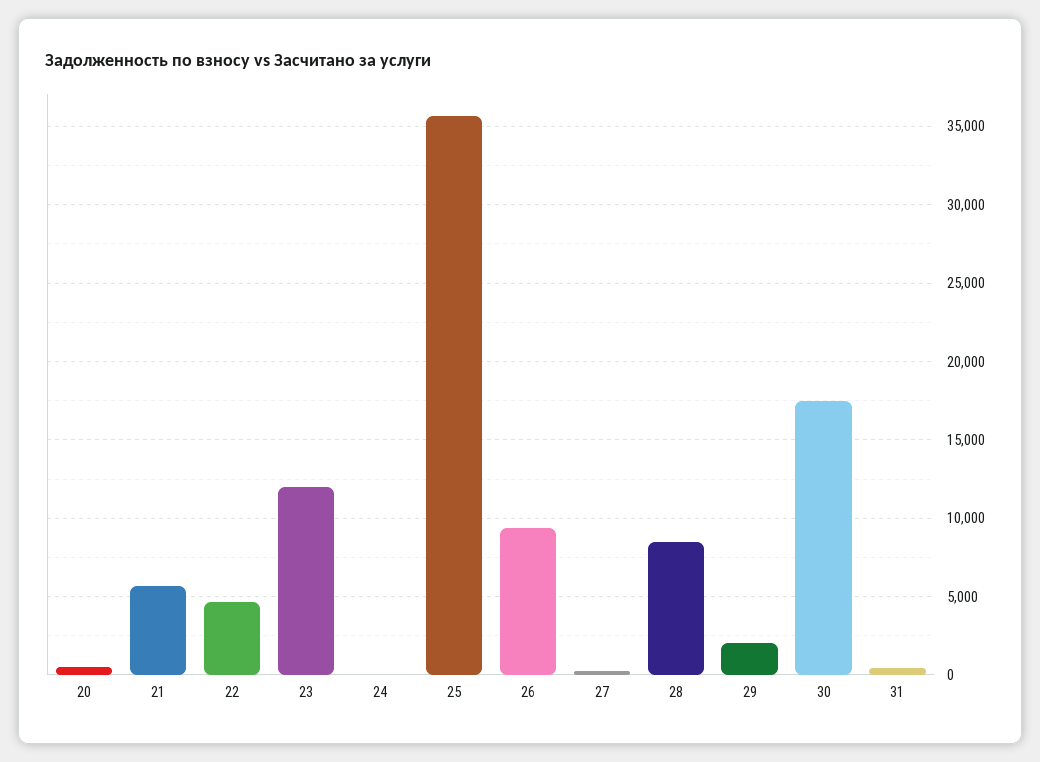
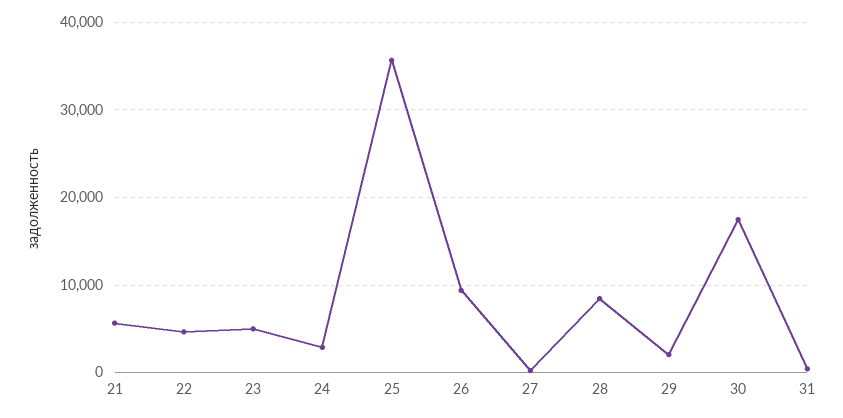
20: 500 -> none
23: 12000 -> 5000
24: 0 -> 3000

